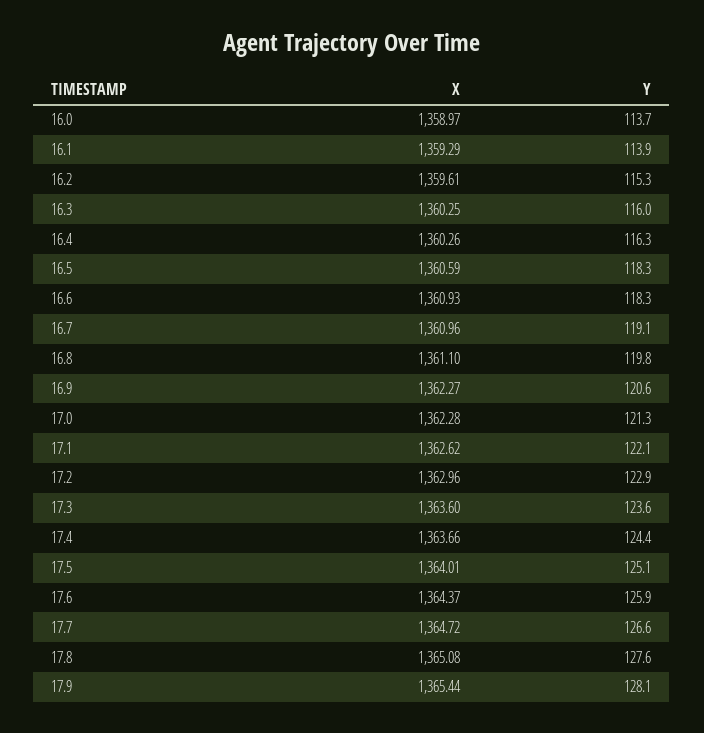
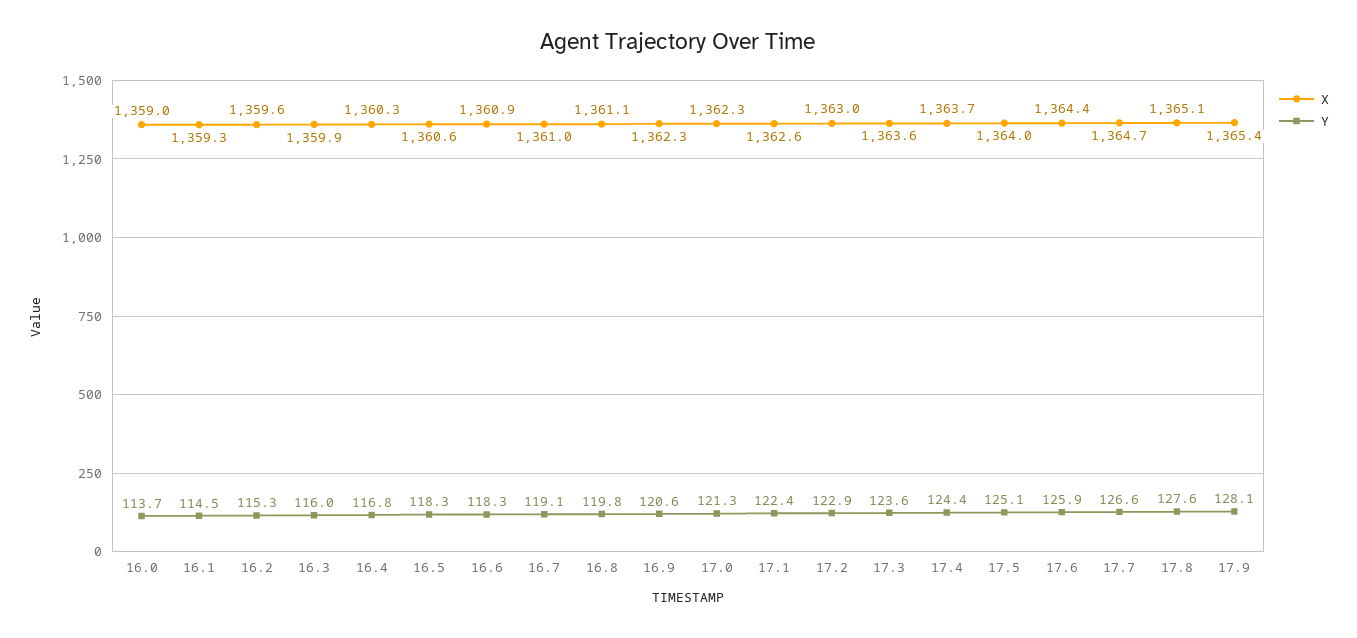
Y, 16.1: 113.9 -> 114.5
X, 16.3: 1360.25 -> 1359.9
Y, 16.4: 116.3 -> 116.8
Y, 17.1: 122.1 -> 122.4

